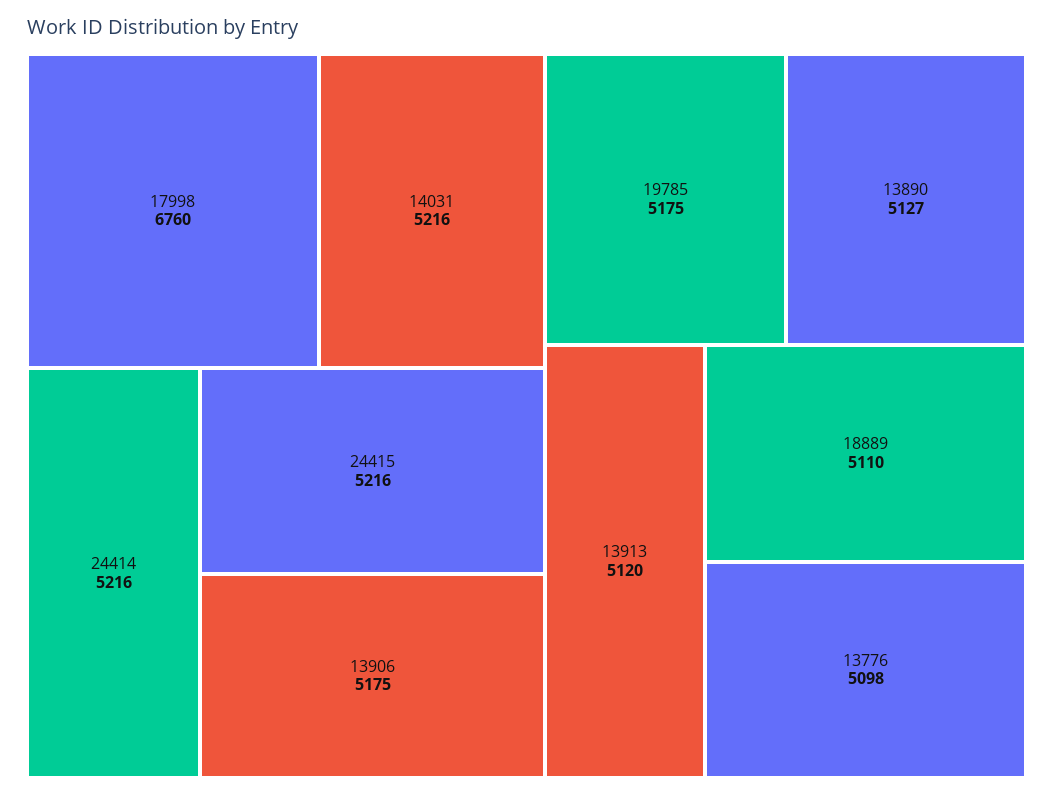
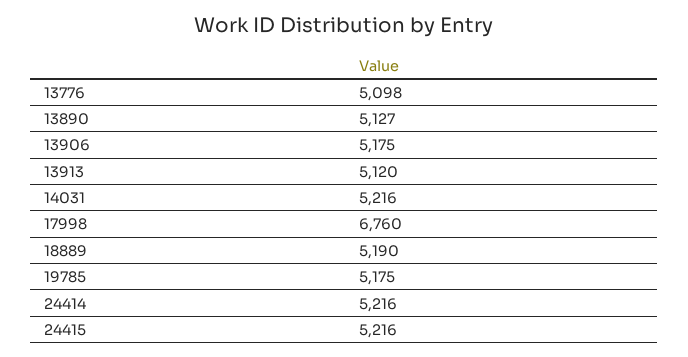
18889: 5110 -> 5190

